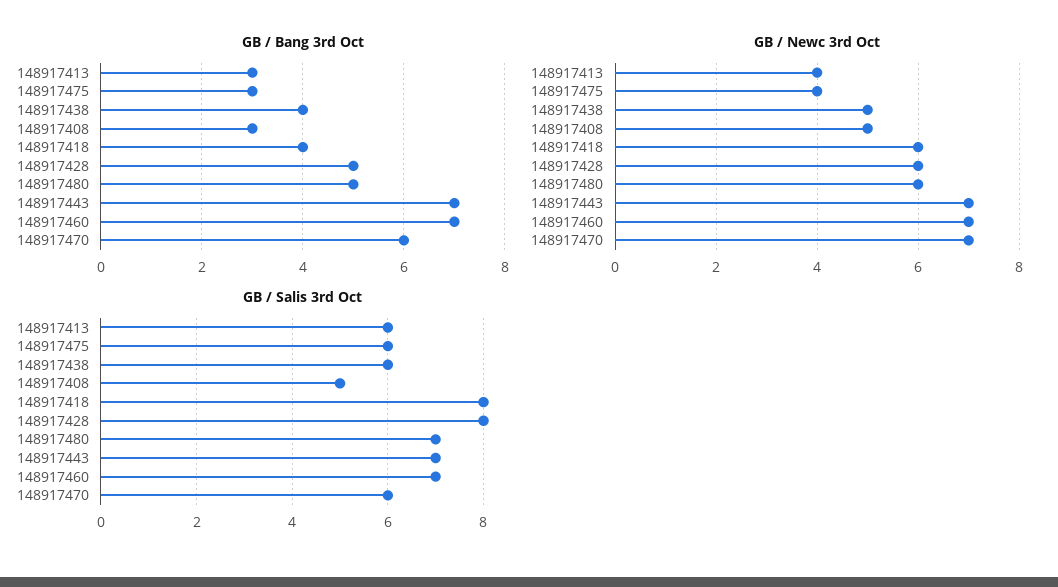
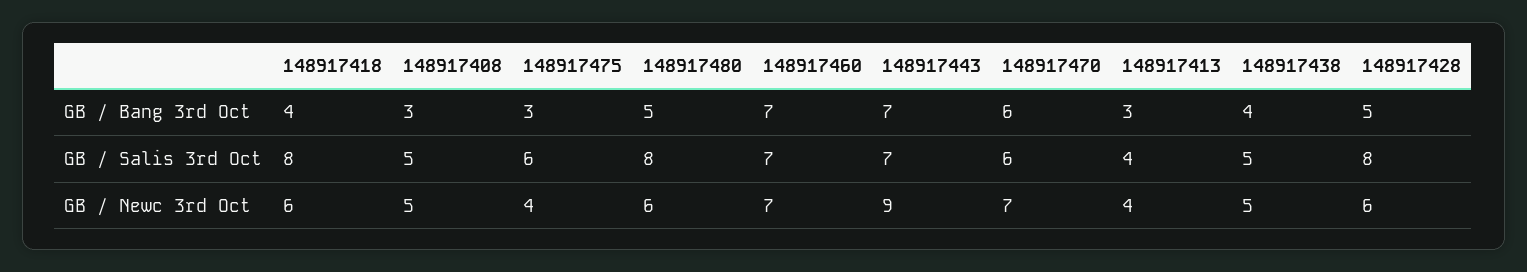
GB / Newc 3rd Oct, 148917443: 7 -> 9
GB / Salis 3rd Oct, 148917413: 6 -> 4
GB / Salis 3rd Oct, 148917438: 6 -> 5
GB / Salis 3rd Oct, 148917480: 7 -> 8

